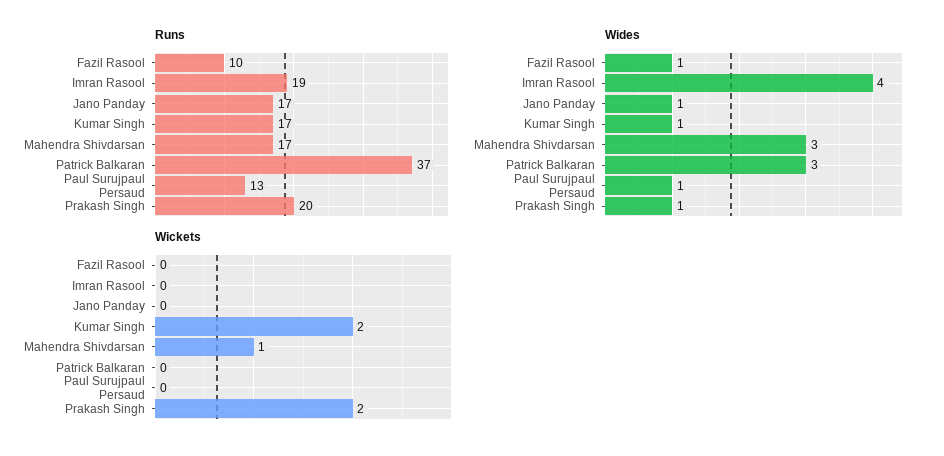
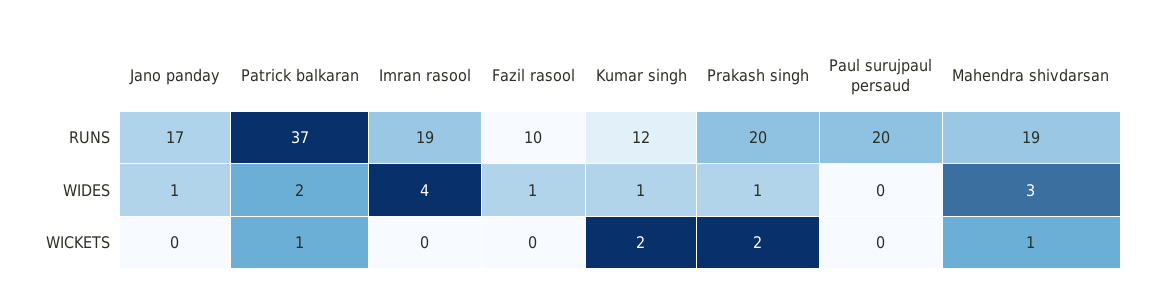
Runs, Kumar Singh: 17 -> 12
Runs, Mahendra Shivdarsan: 17 -> 19
Runs, Paul Surujpaul Persaud: 13 -> 20
Wides, Patrick Balkaran: 3 -> 2
Wides, Paul Surujpaul Persaud: 1 -> 0
Wickets, Patrick Balkaran: 0 -> 1

